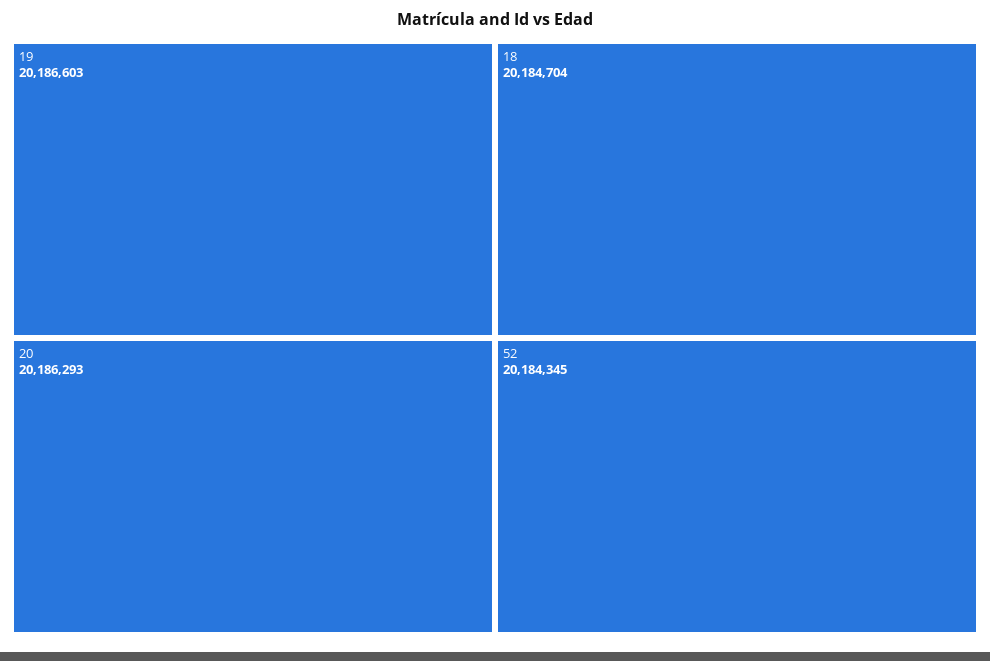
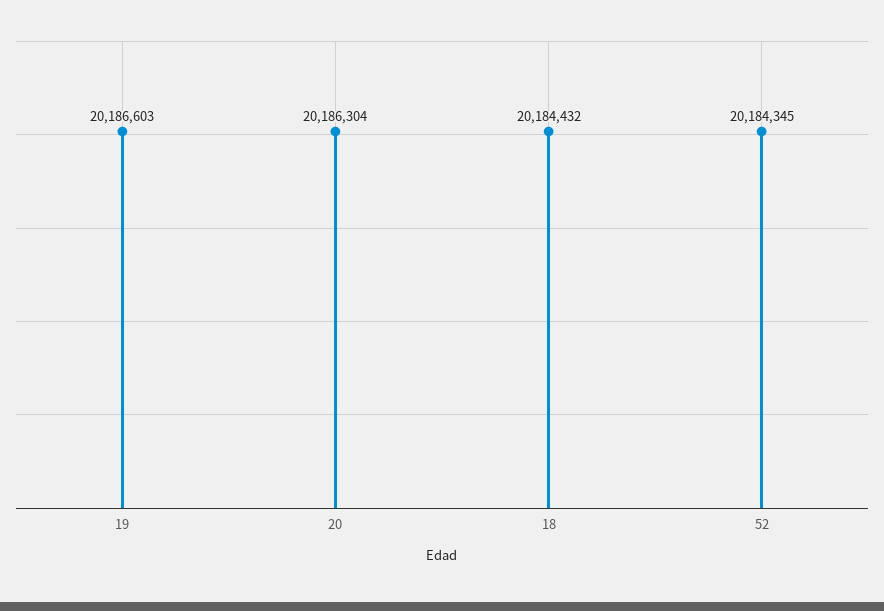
20: 20186293 -> 20186304
18: 20184704 -> 20184432

